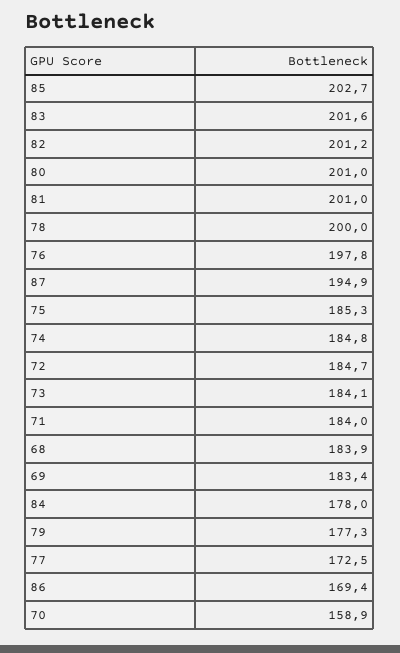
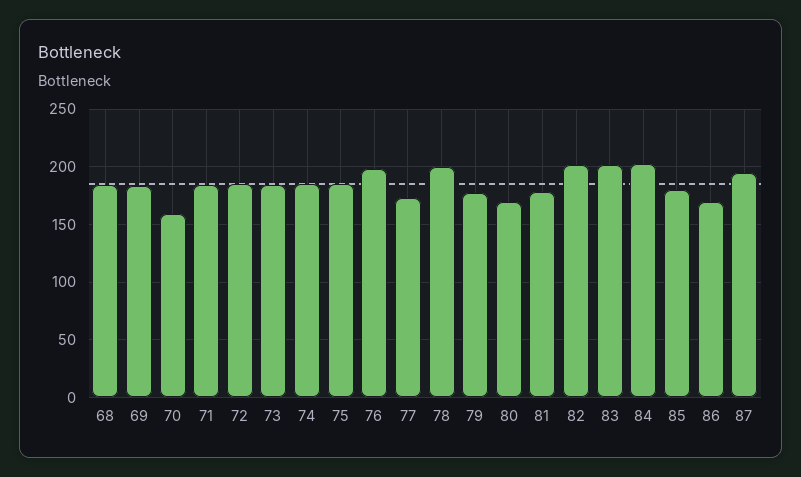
85: 202.7 -> 180
80: 201 -> 170
81: 201 -> 180
84: 178 -> 200

